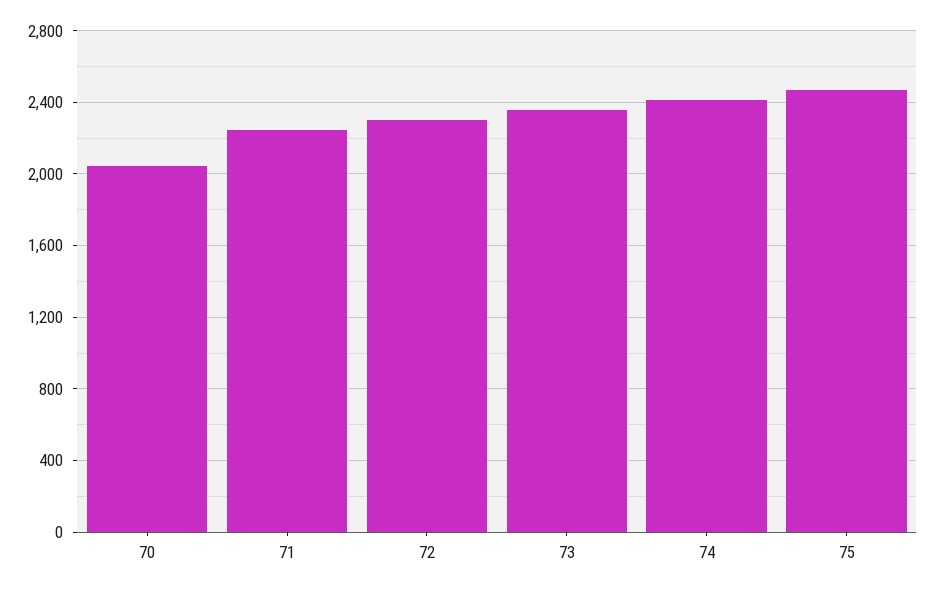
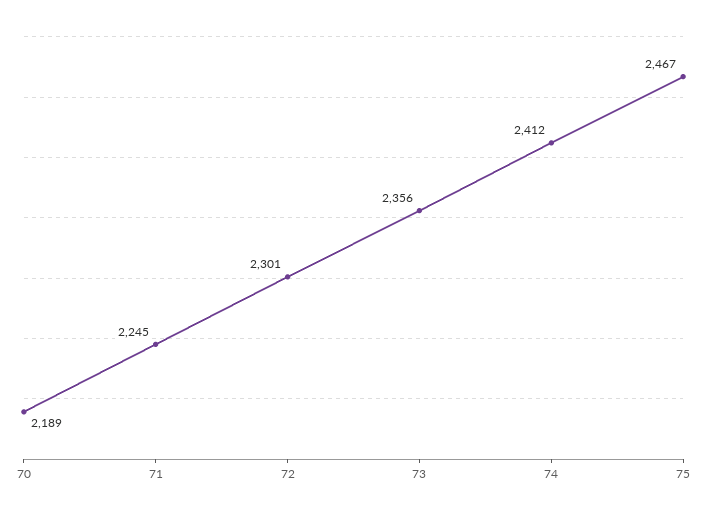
70: 2050 -> 2189

